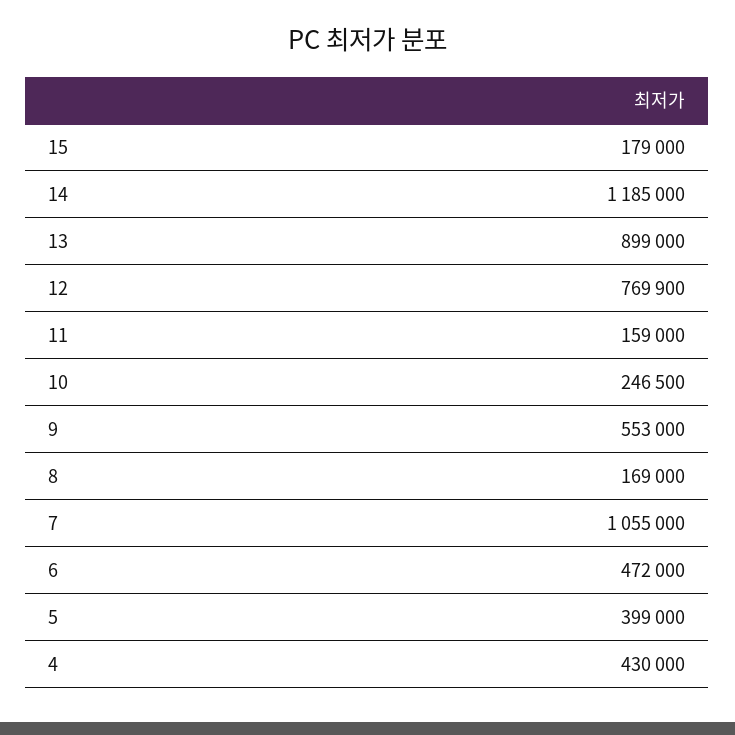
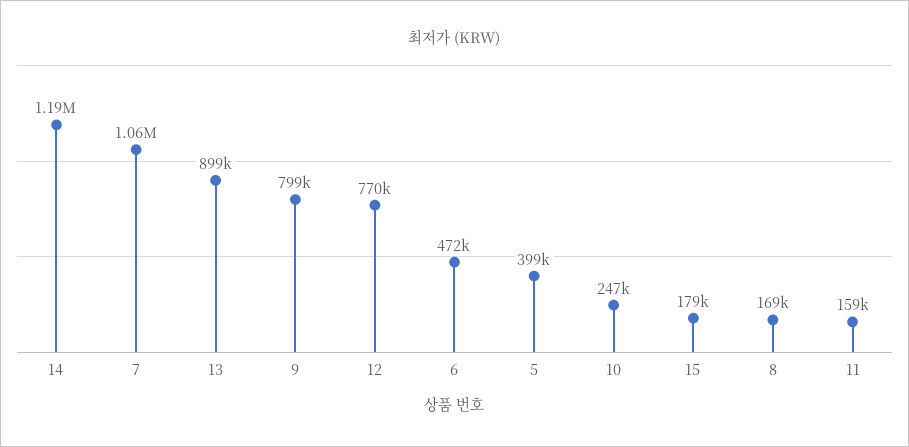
9: 553000 -> 799000
4: 430000 -> none

